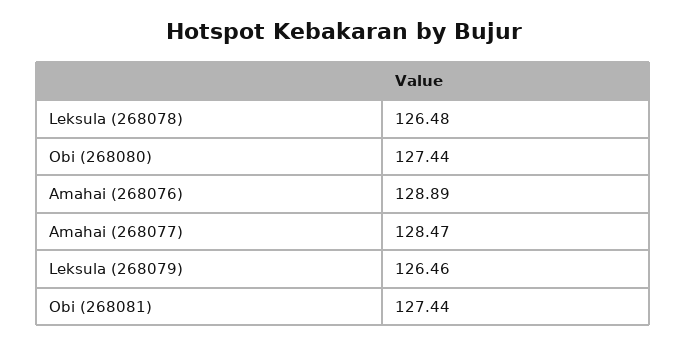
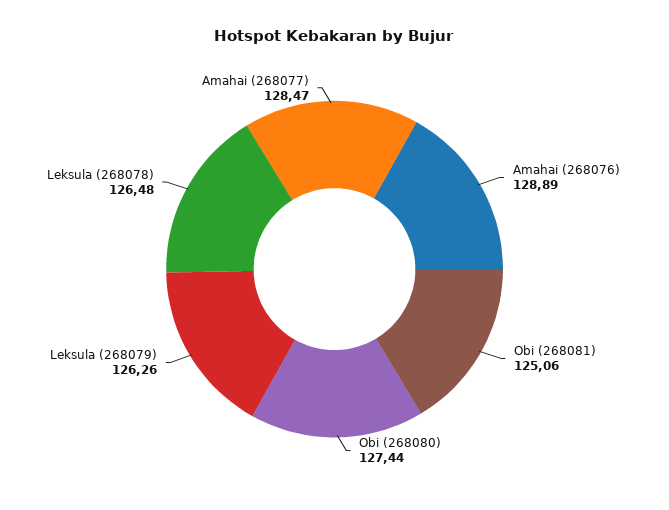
Leksula (268079): 126.46 -> 126.26
Obi (268081): 127.44 -> 125.06

